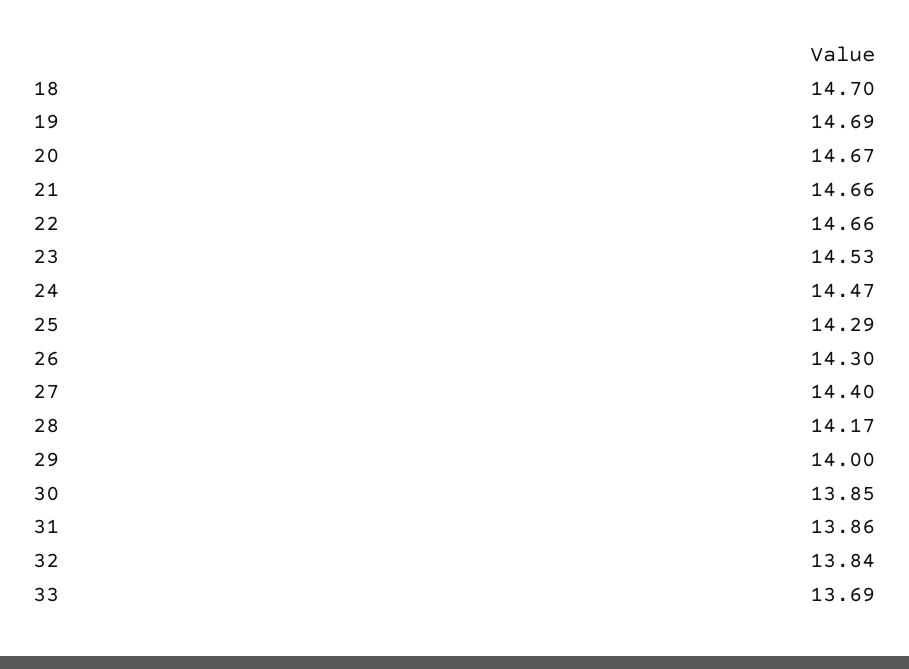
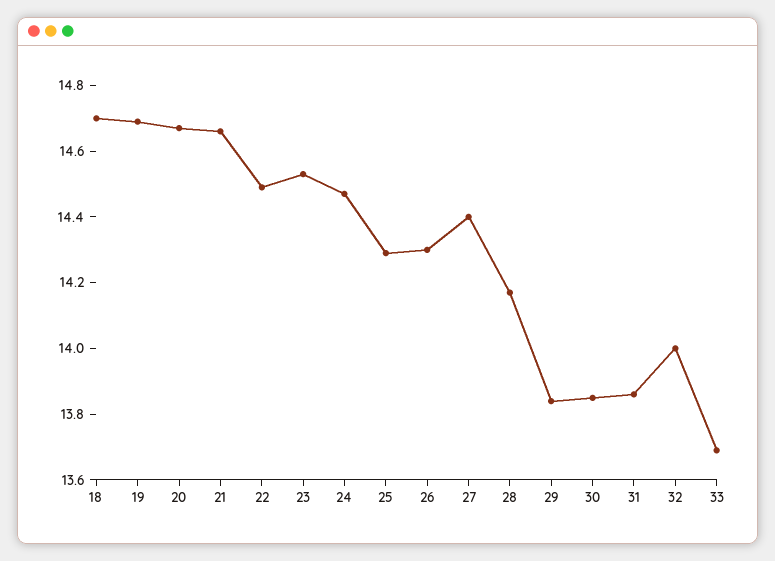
22: 14.66 -> 14.5
29: 14 -> 13.85
32: 13.84 -> 14

